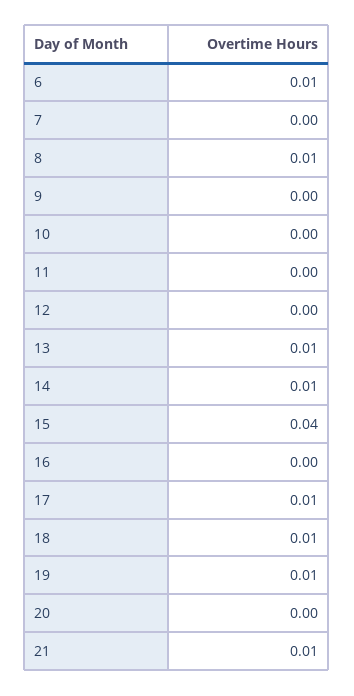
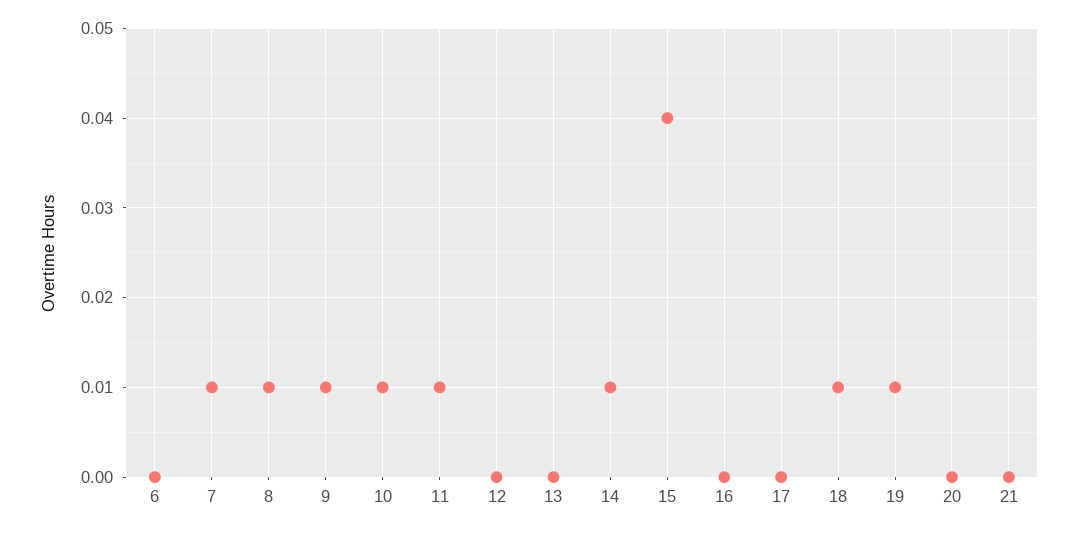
6: 0.01 -> 0
7: 0 -> 0.01
9: 0 -> 0.01
10: 0 -> 0.01
11: 0 -> 0.01
13: 0.01 -> 0
17: 0.01 -> 0
21: 0.01 -> 0

